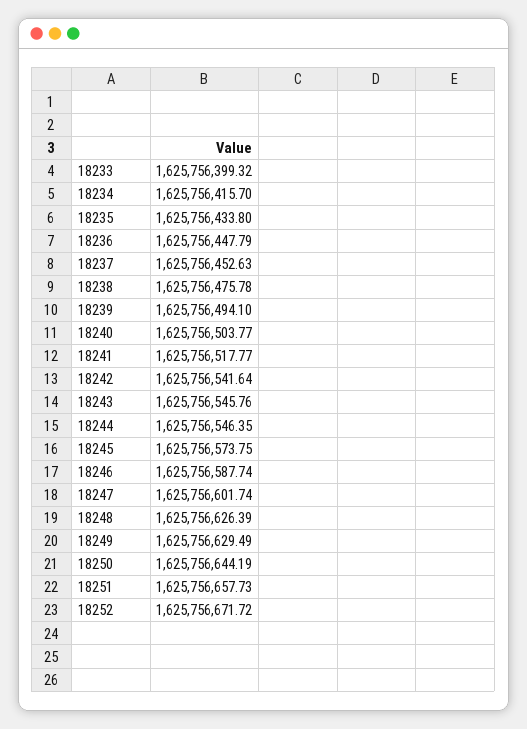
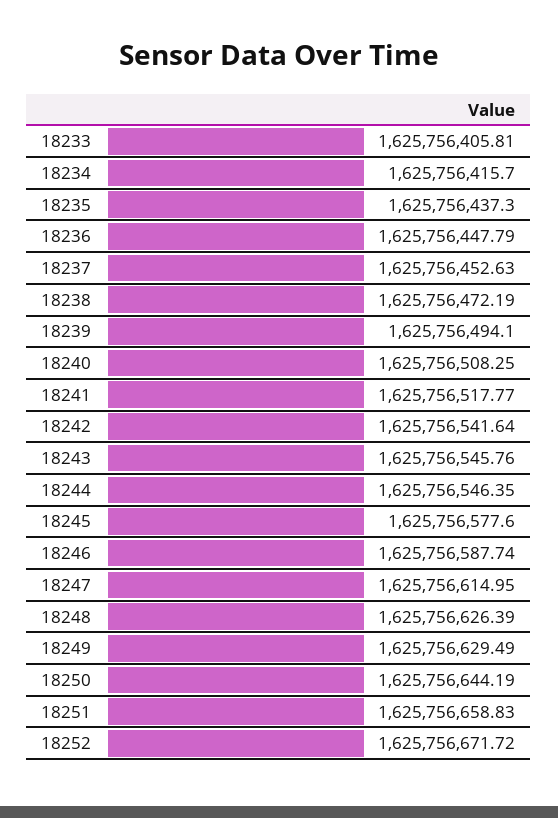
18233: 1625756399.32 -> 1625756405.81
18235: 1625756433.8 -> 1625756437.3
18238: 1625756475.78 -> 1625756472.19
18240: 1625756503.77 -> 1625756508.25
18245: 1625756573.75 -> 1625756577.6
18247: 1625756601.74 -> 1625756614.95
18251: 1625756657.73 -> 1625756658.83

